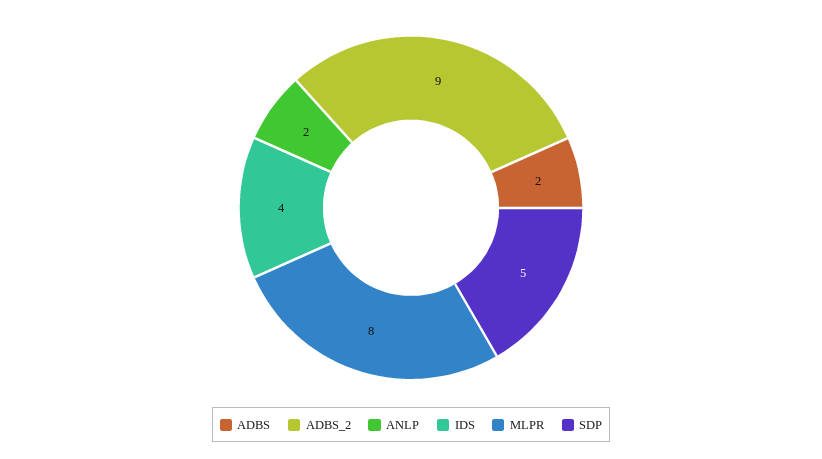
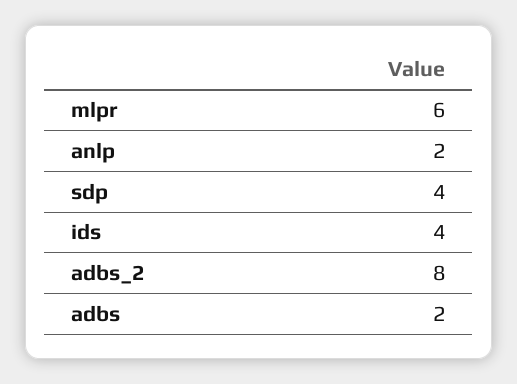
ADBS_2: 9 -> 8
MLPR: 8 -> 6
SDP: 5 -> 4

